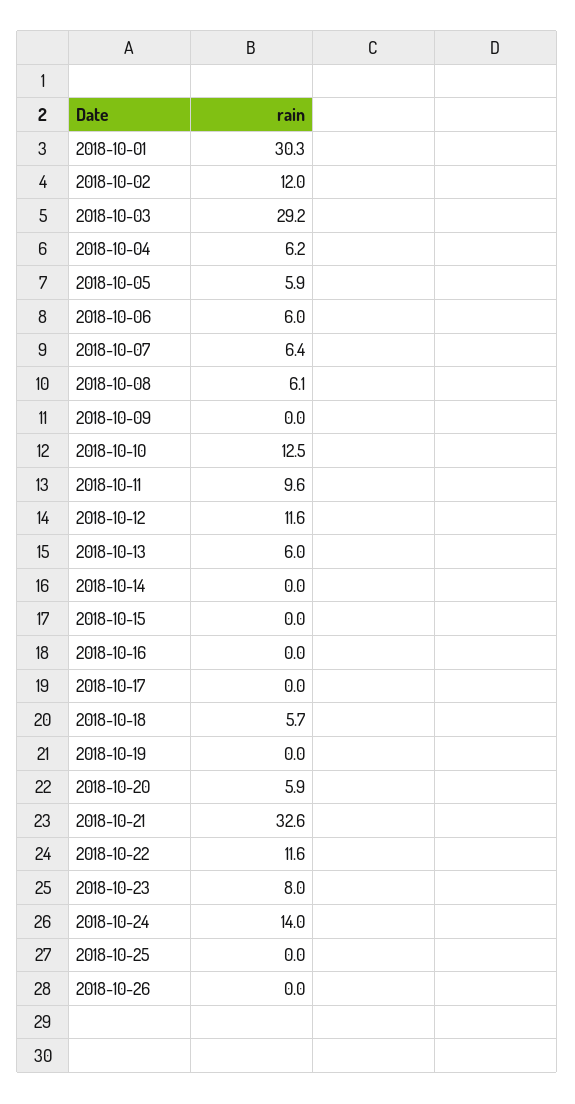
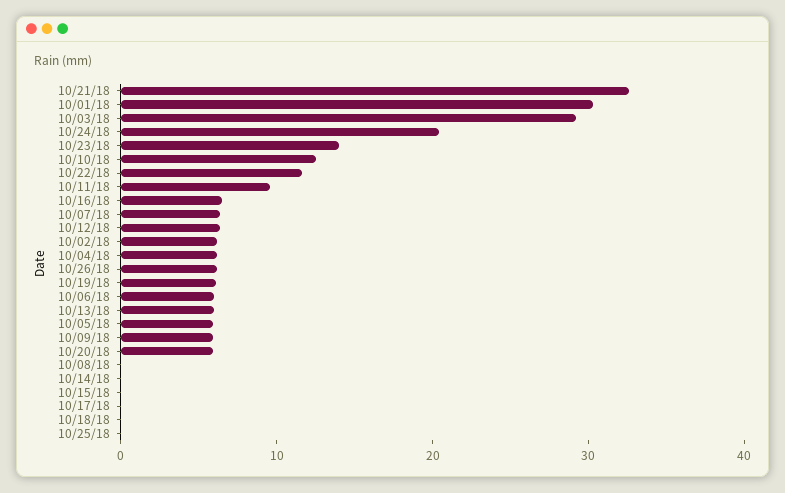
2018-10-02: 12 -> 6
2018-10-08: 6.1 -> 0
2018-10-09: 0 -> 6
2018-10-12: 11.6 -> 6
2018-10-16: 0 -> 6
2018-10-18: 5.7 -> 0
2018-10-19: 0 -> 6
2018-10-23: 8 -> 14
2018-10-24: 14 -> 20
2018-10-26: 0 -> 6

